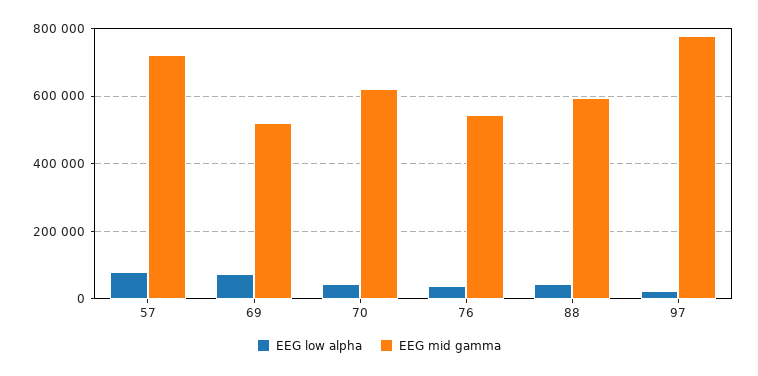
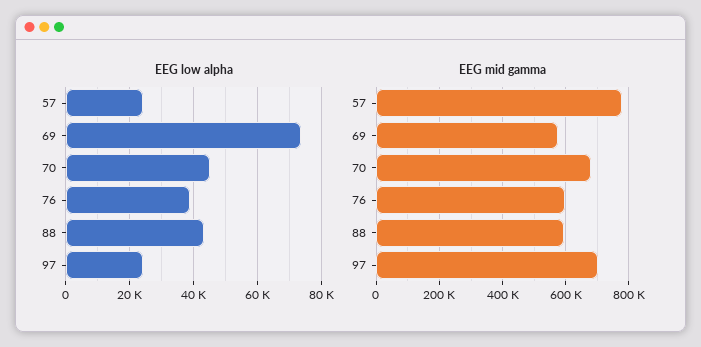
EEG low alpha, 57: 80000 -> 24000
EEG mid gamma, 57: 720000 -> 780000
EEG mid gamma, 69: 520000 -> 580000
EEG mid gamma, 70: 620000 -> 680000
EEG mid gamma, 76: 540000 -> 600000
EEG mid gamma, 97: 780000 -> 700000

